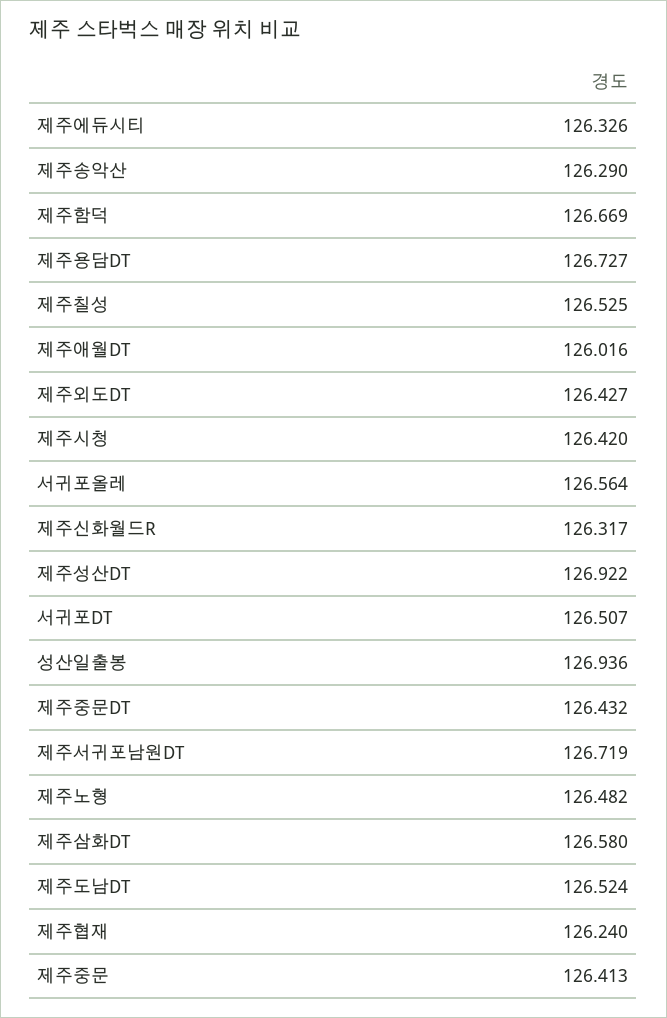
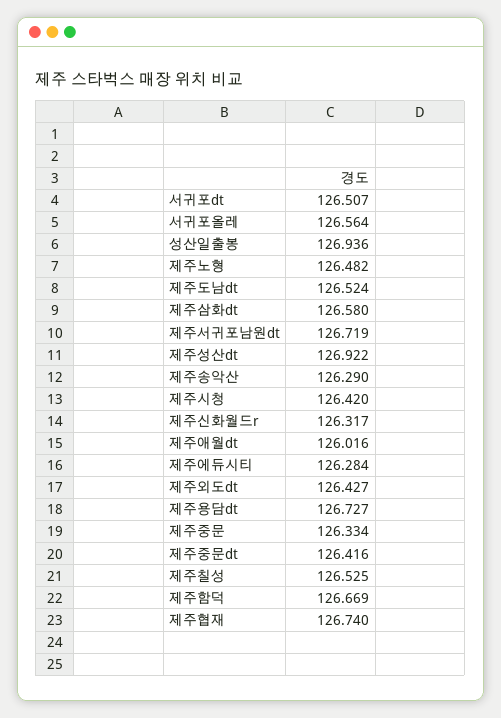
제주에듀시티: 126.326 -> 126.284
제주중문DT: 126.432 -> 126.416
제주협재: 126.24 -> 126.74
제주중문: 126.413 -> 126.334

